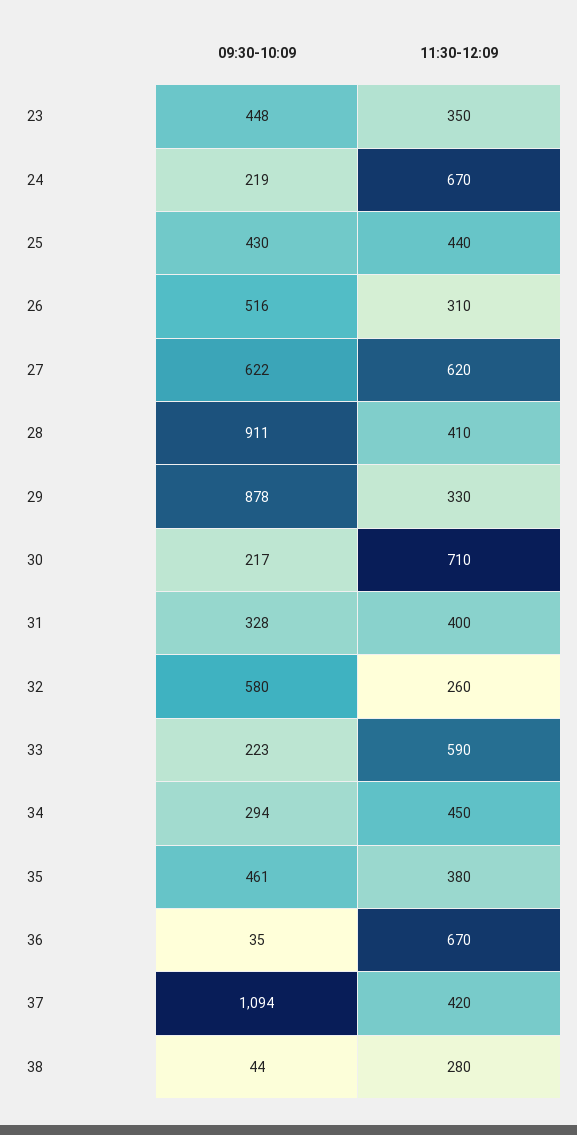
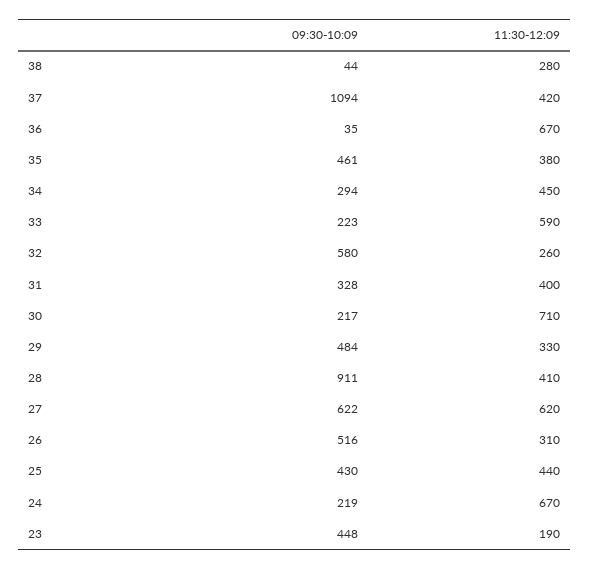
11:30-12:09, 23: 350 -> 190
09:30-10:09, 29: 878 -> 484

